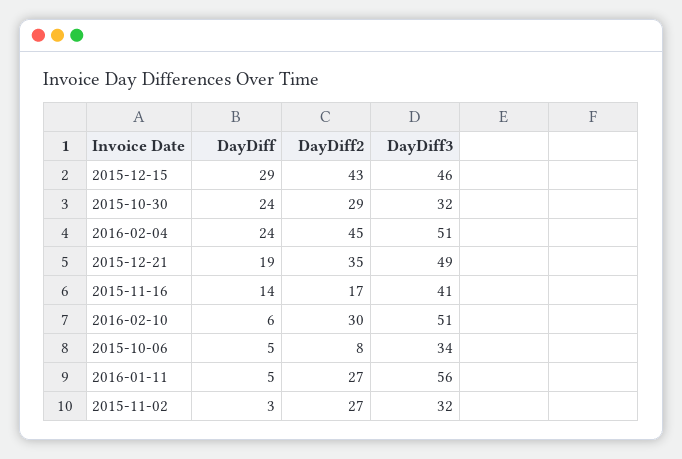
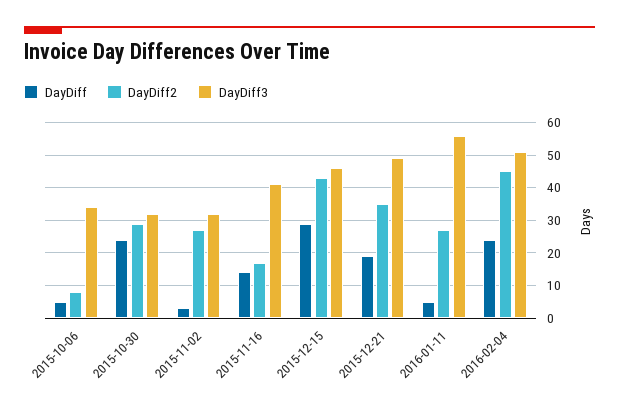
DayDiff, 2016-02-10: 6 -> none
DayDiff2, 2016-02-10: 30 -> none
DayDiff3, 2016-02-10: 51 -> none

